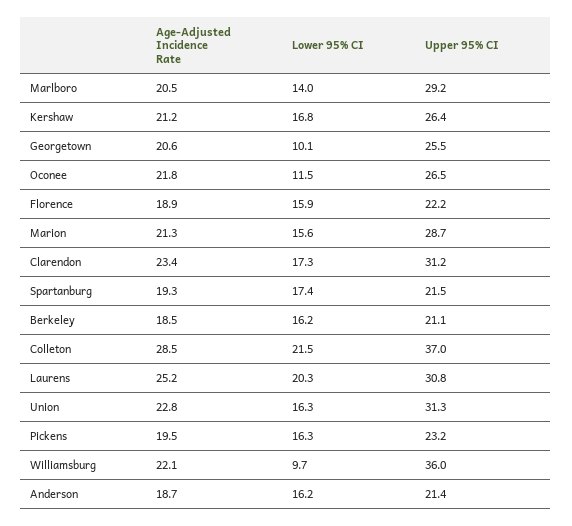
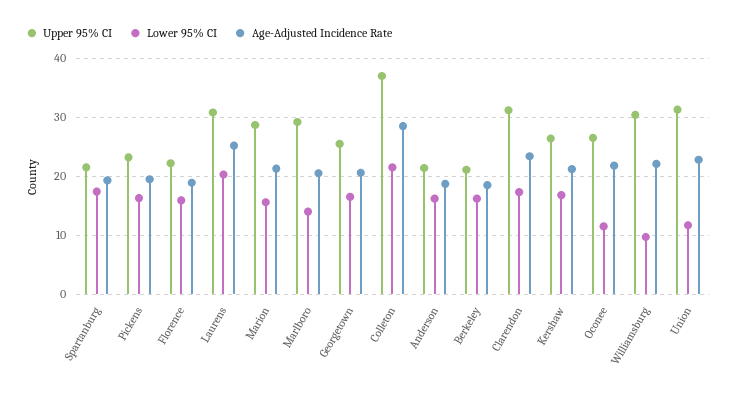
Lower 95% CI, Georgetown: 10.1 -> 16
Lower 95% CI, Union: 16.3 -> 12
Upper 95% CI, Williamsburg: 36 -> 30

